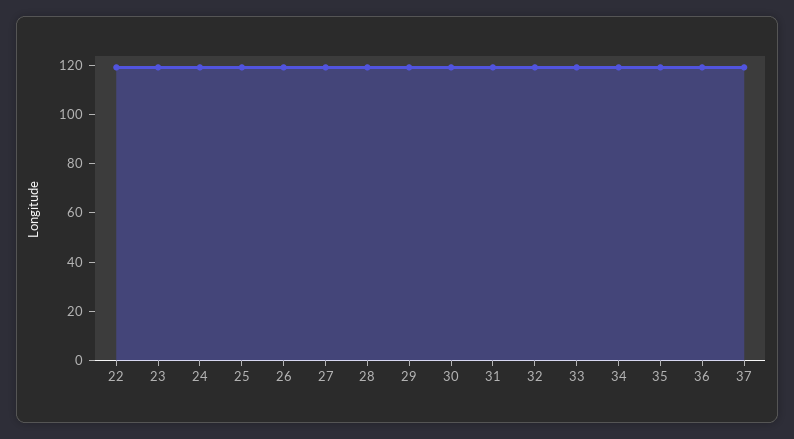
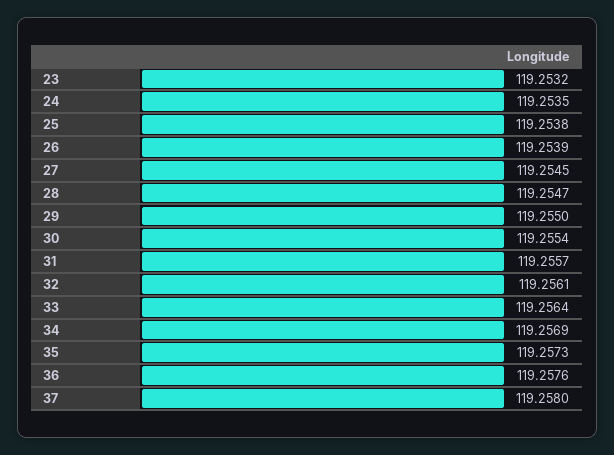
22: 120 -> none

